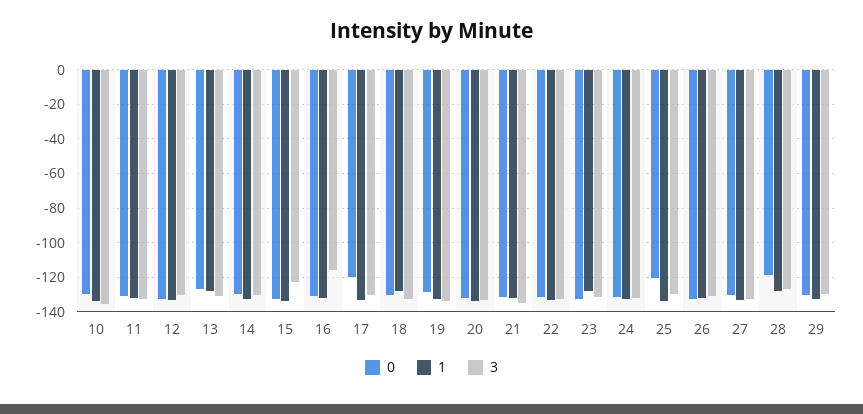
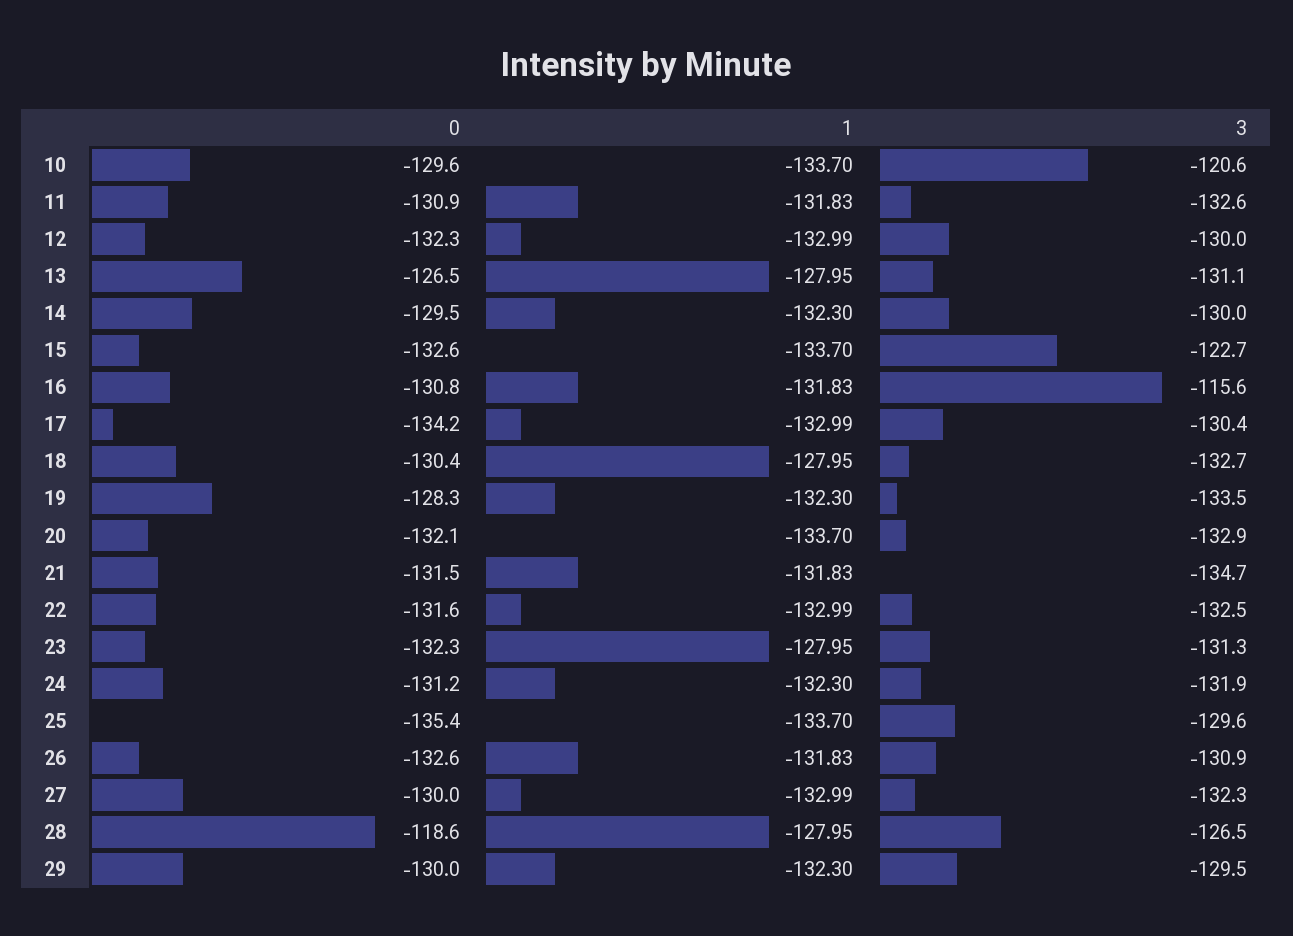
3, 10: -135 -> -120.6
0, 17: -120 -> -134.2
0, 25: -120 -> -135.4

